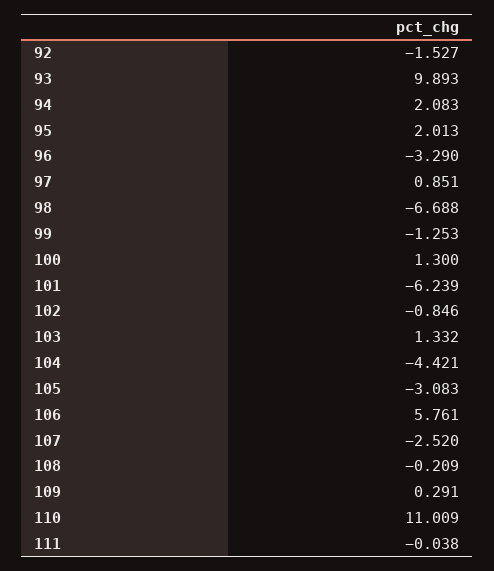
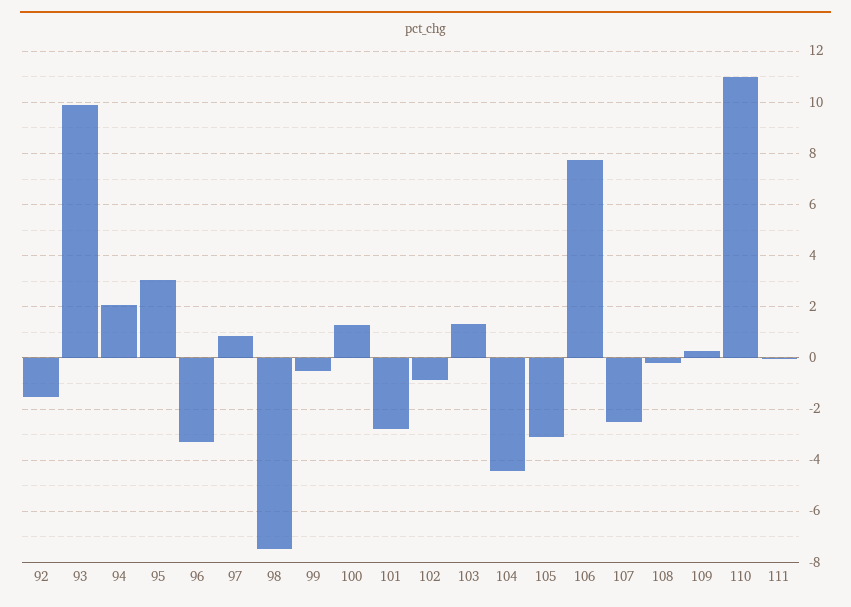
95: 2.013 -> 3
98: -6.688 -> -7.5
99: -1.253 -> -0.5
101: -6.239 -> -2.75
106: 5.761 -> 7.75

